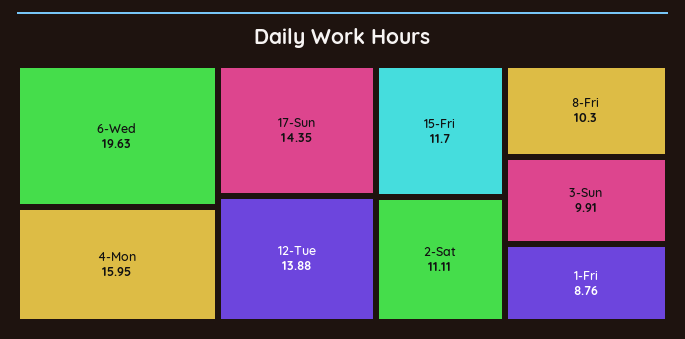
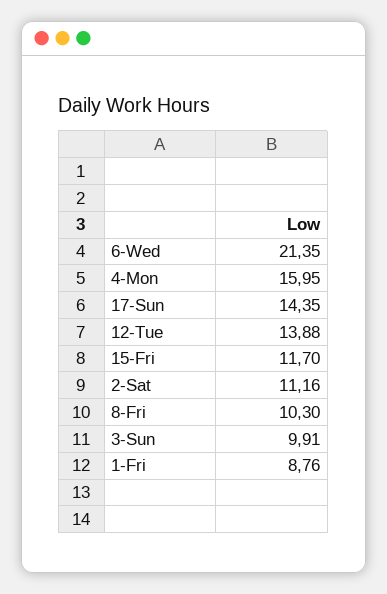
6-Wed: 19.63 -> 21.35
2-Sat: 11.11 -> 11.16

